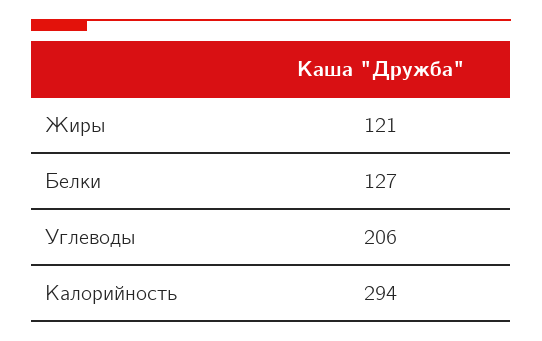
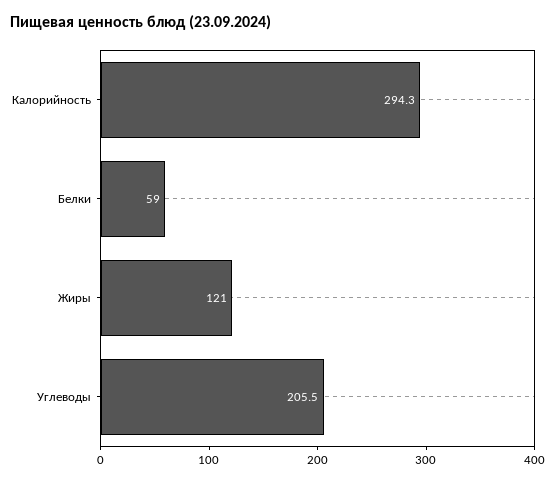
Белки: 127 -> 59

